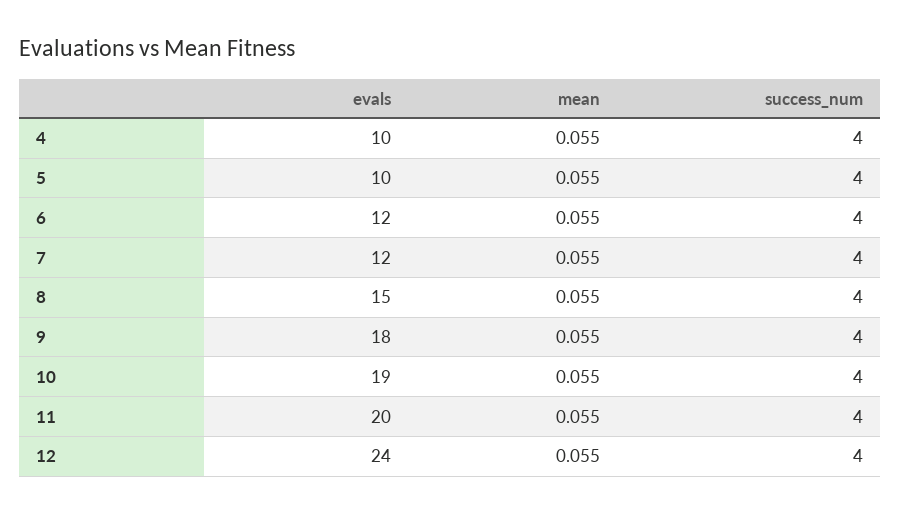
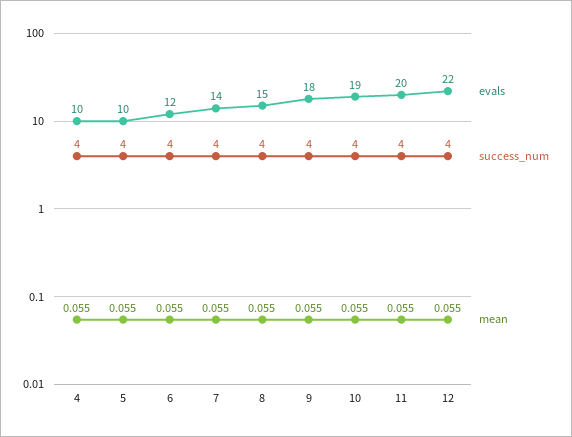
evals, 7: 12 -> 14
evals, 12: 24 -> 22

